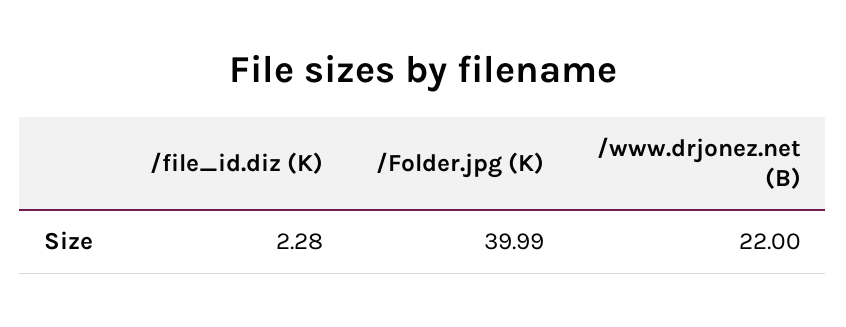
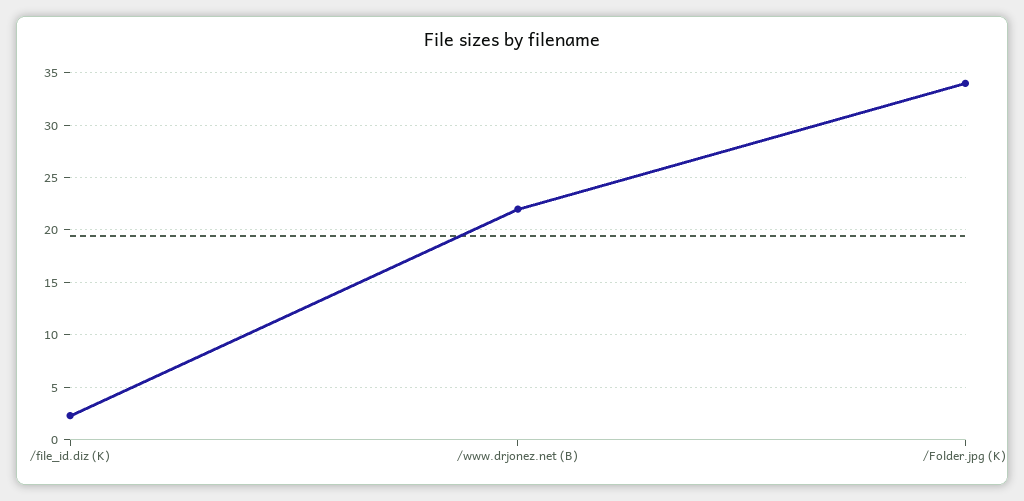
/Folder.jpg (K): 39.99 -> 34

